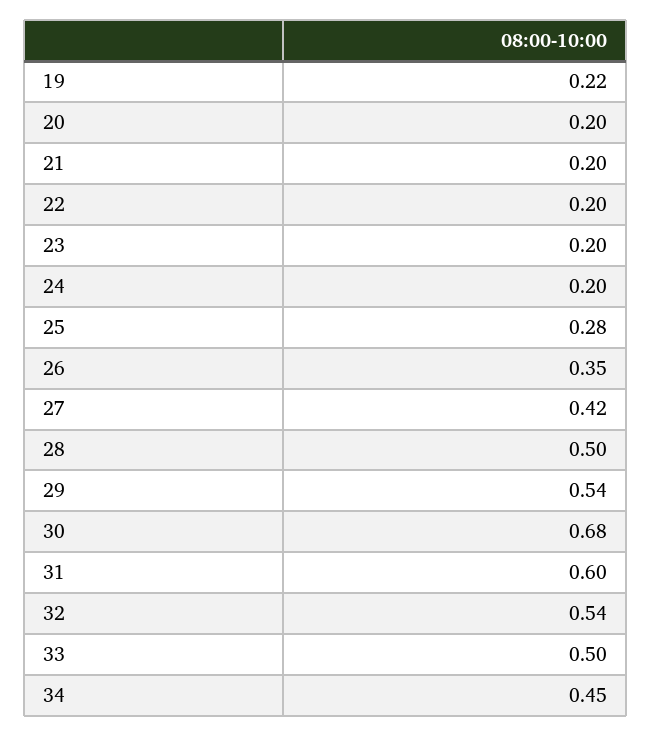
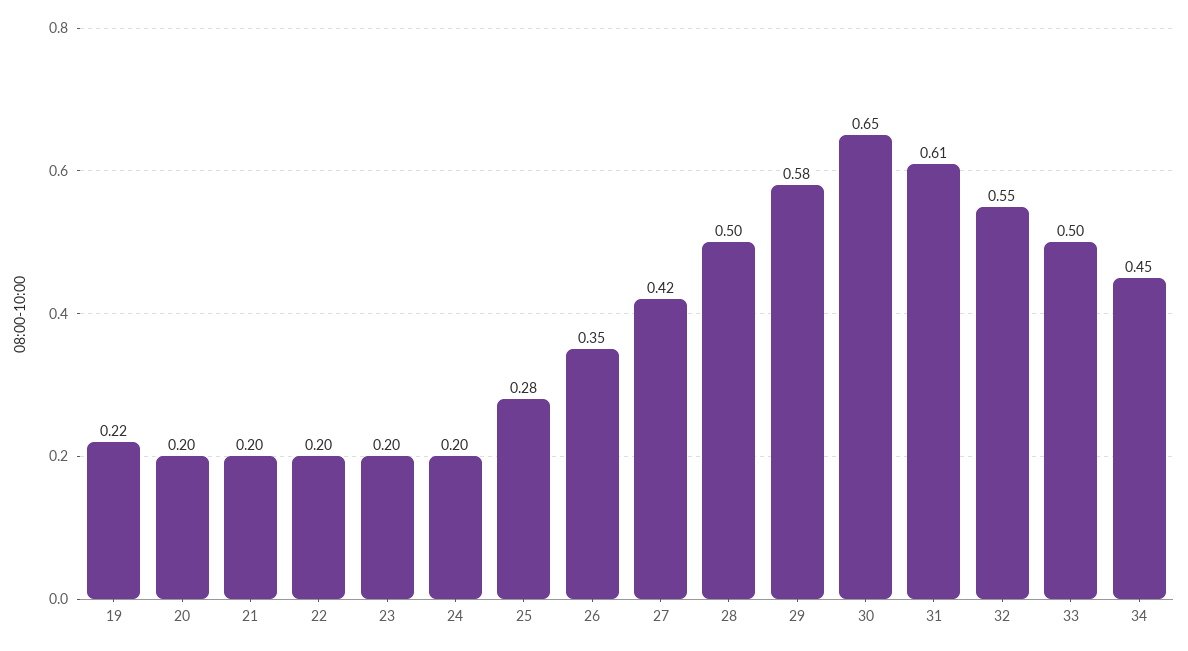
29: 0.54 -> 0.58
30: 0.68 -> 0.65
31: 0.6 -> 0.61
32: 0.54 -> 0.55

